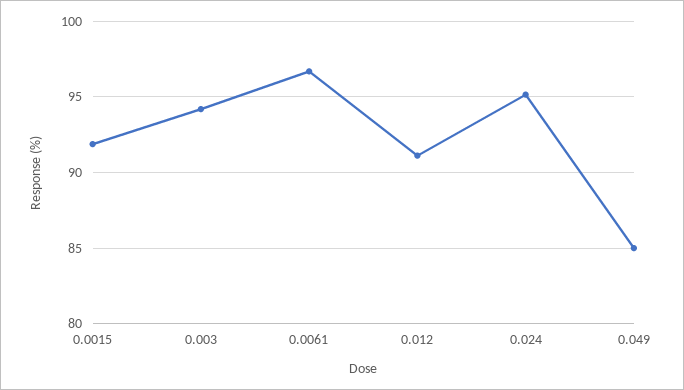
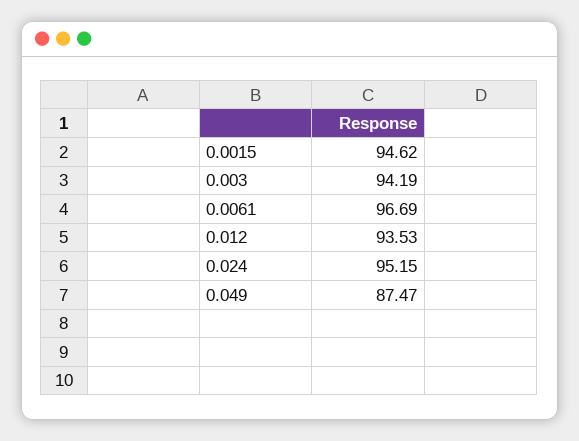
0.0015: 92 -> 94.62
0.012: 91 -> 93.53
0.049: 85 -> 87.47

